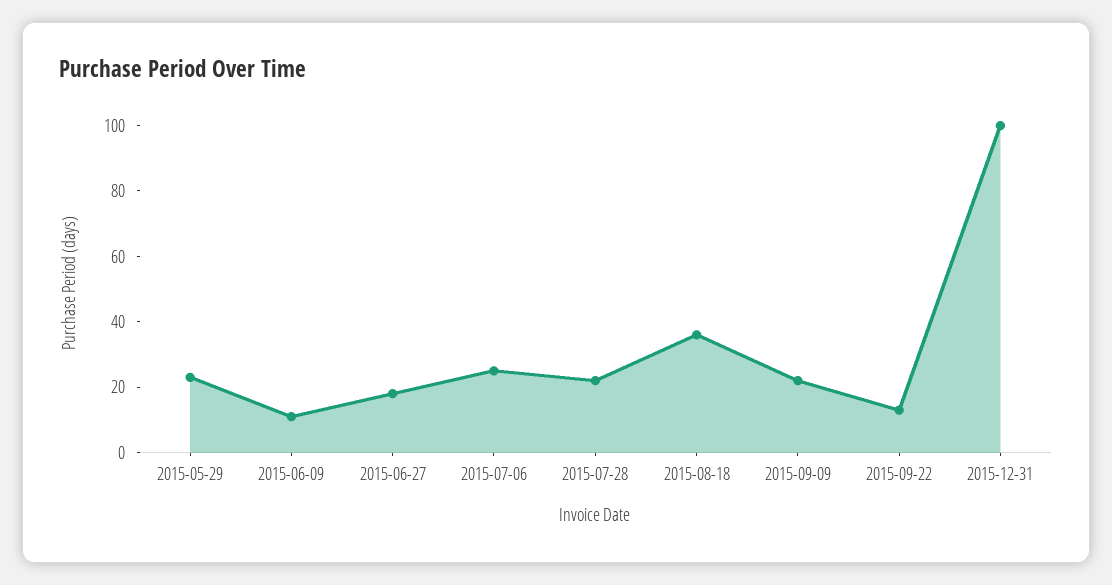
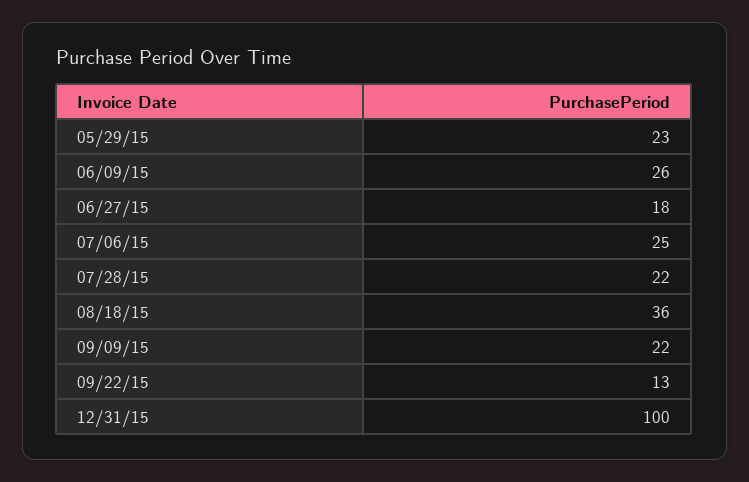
2015-06-09: 10 -> 26

